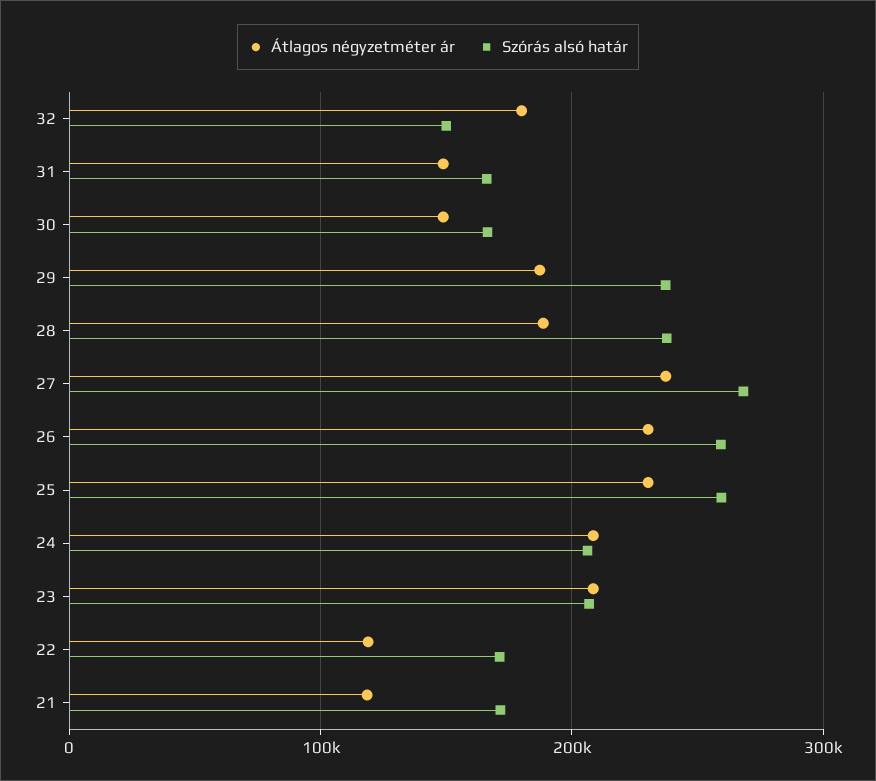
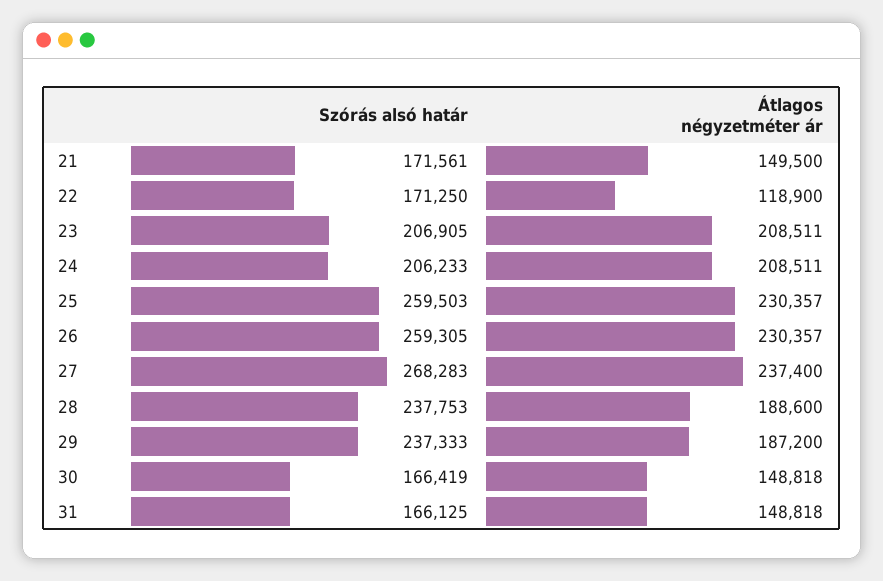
Átlagos négyzetméter ár, 32: 180000 -> none
Szórás alsó határ, 32: 150000 -> none
Átlagos négyzetméter ár, 21: 120000 -> 149500

